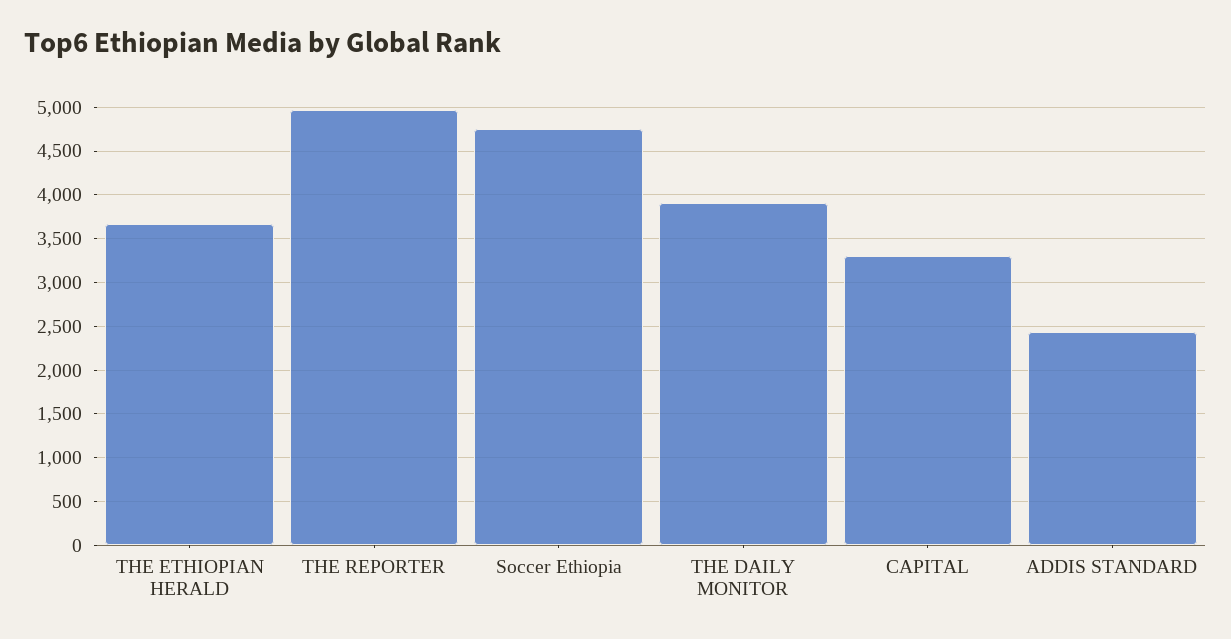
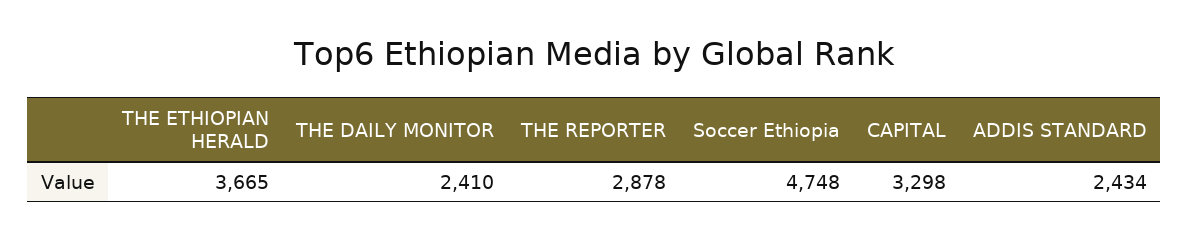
THE REPORTER: 5000 -> 2878
THE DAILY MONITOR: 3900 -> 2410

